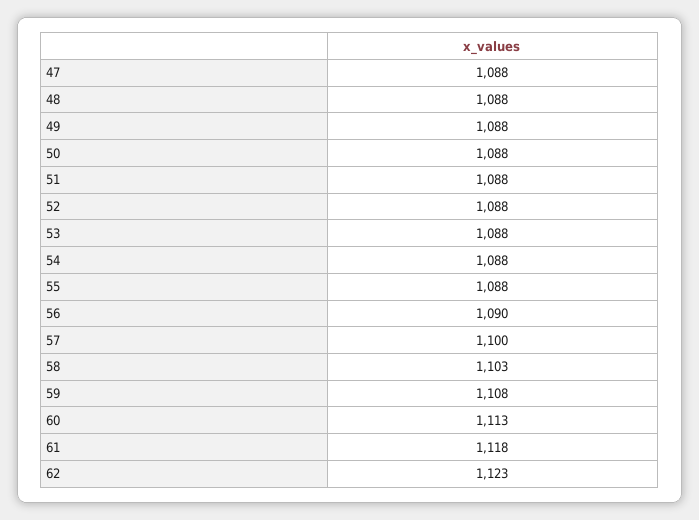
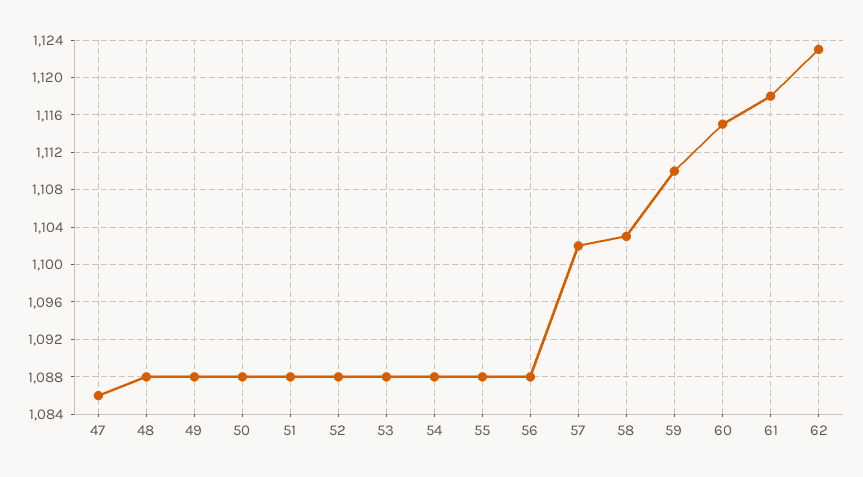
47: 1088 -> 1086
56: 1090 -> 1088
57: 1100 -> 1102
59: 1108 -> 1110
60: 1113 -> 1115

